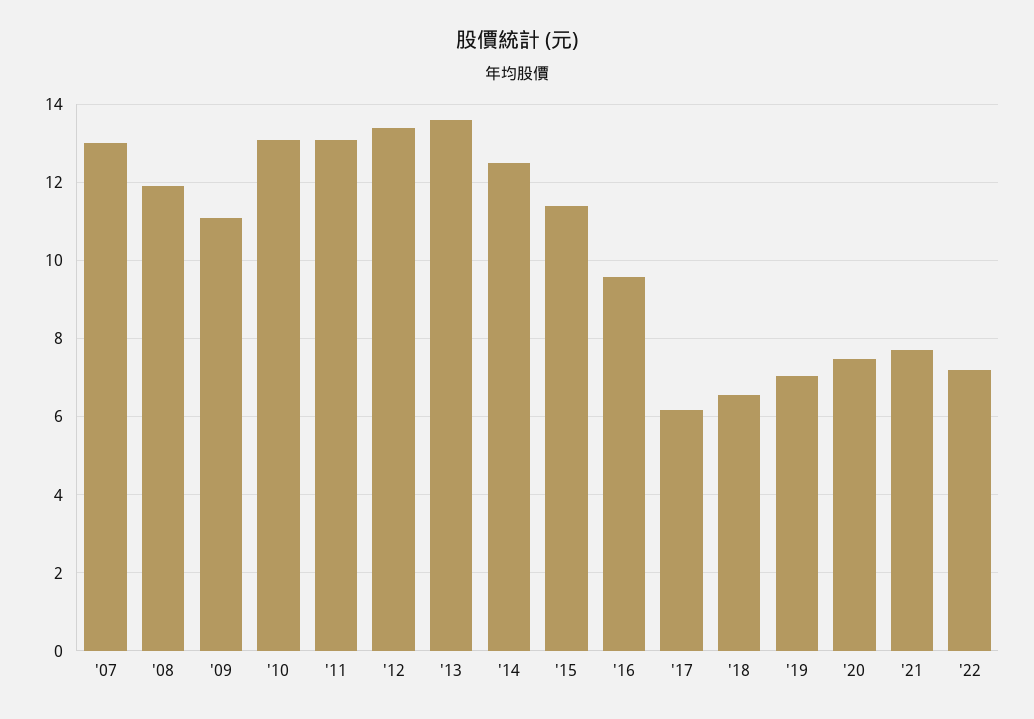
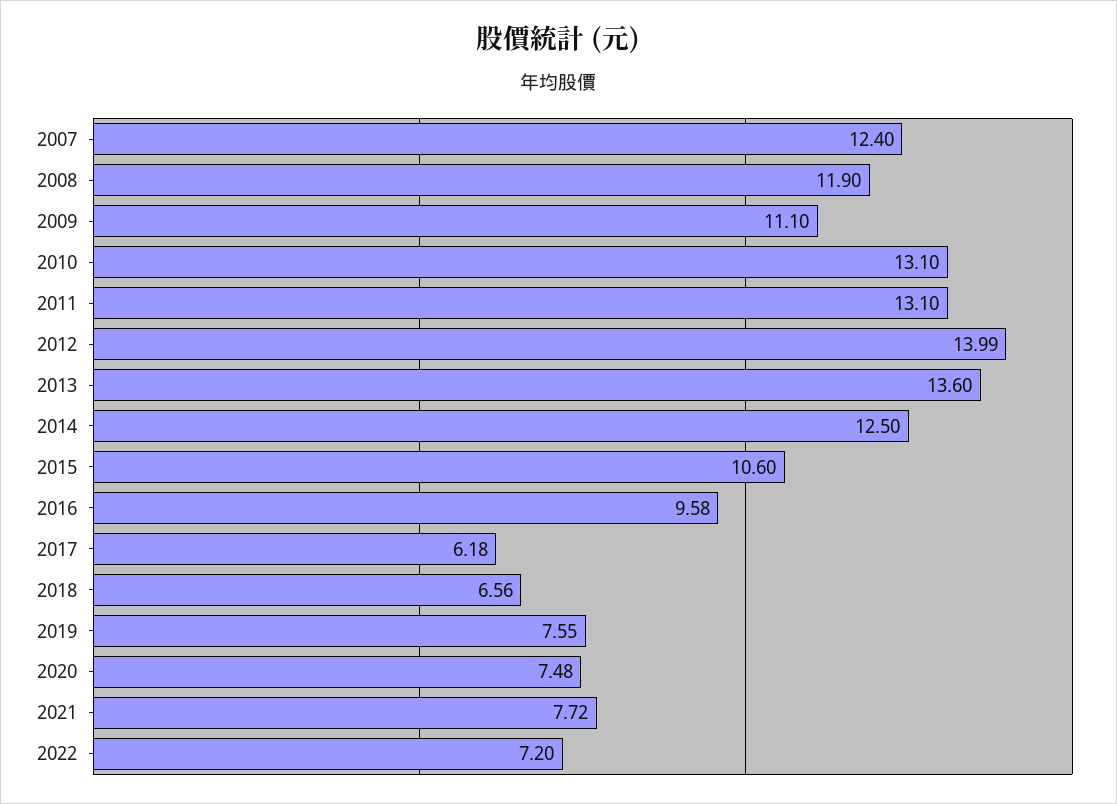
'07: 13 -> 12.4
'12: 13.4 -> 13.99
'15: 11.4 -> 10.6
'19: 7 -> 7.55

